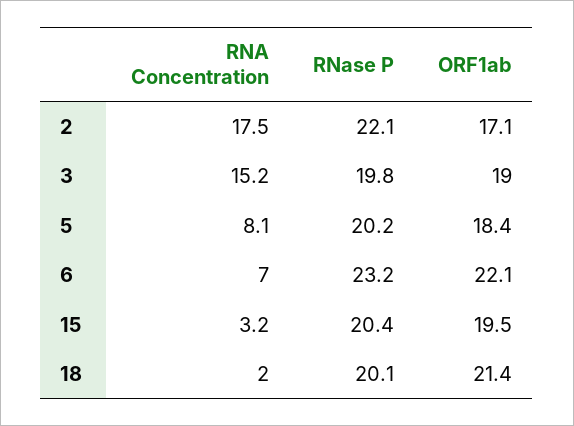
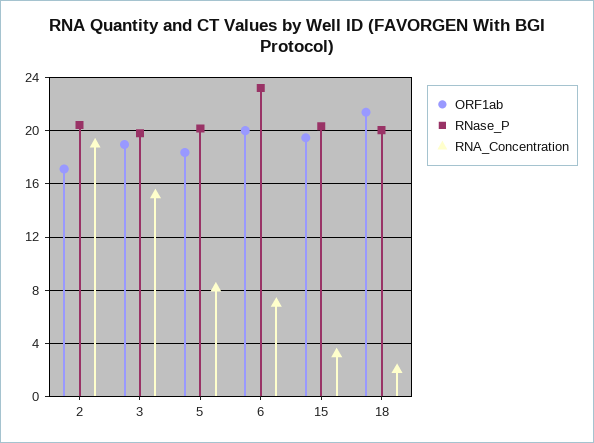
RNA Concentration, 2: 17.5 -> 19
RNase P, 2: 22.1 -> 20.5
ORF1ab, 6: 22.1 -> 20

